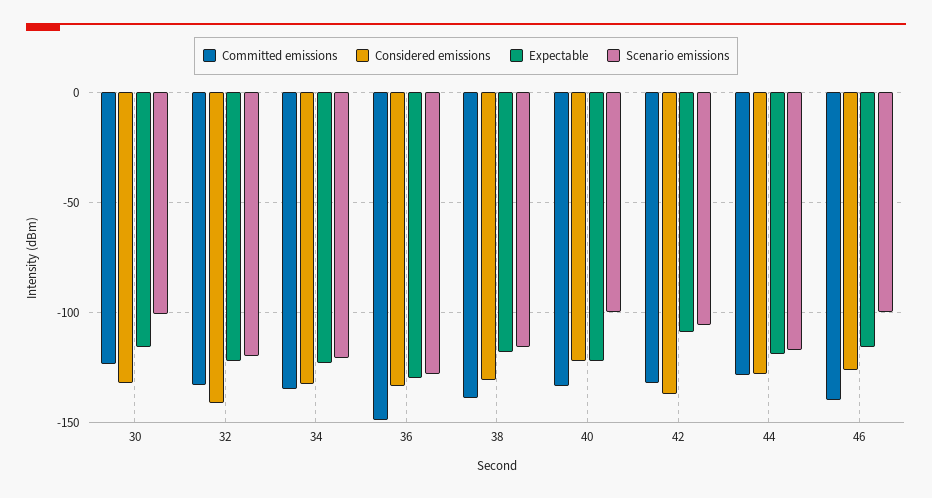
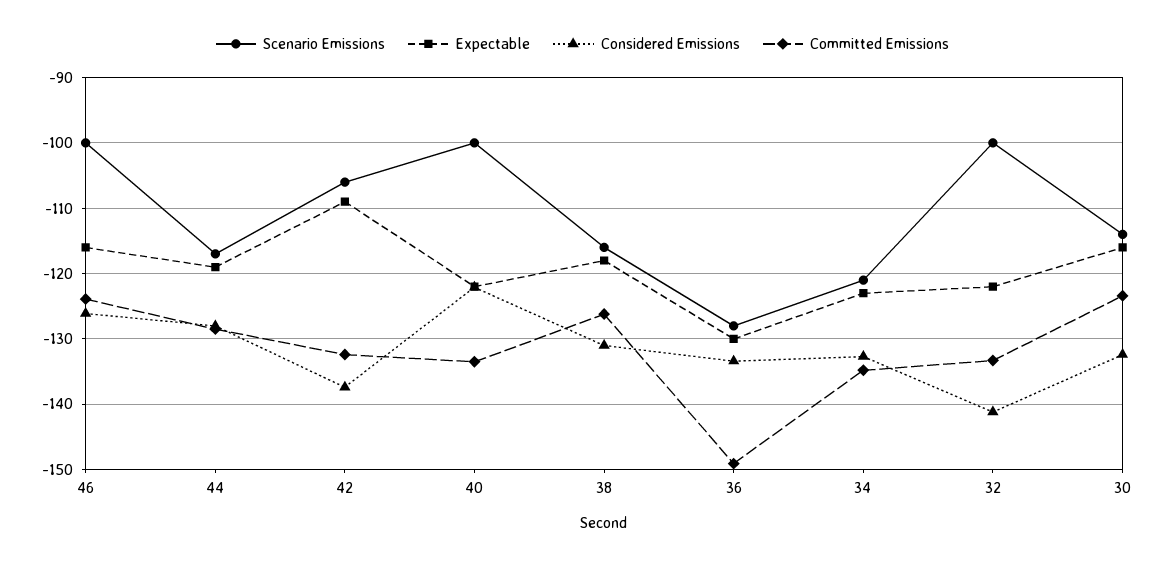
Scenario emissions, 30: -100 -> -114
Scenario emissions, 32: -120 -> -100
Committed emissions, 38: -140 -> -126
Committed emissions, 46: -140 -> -124

